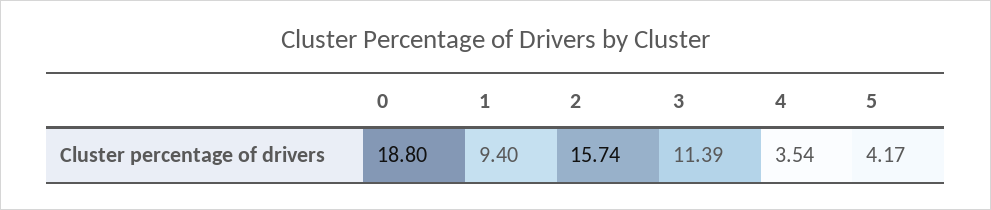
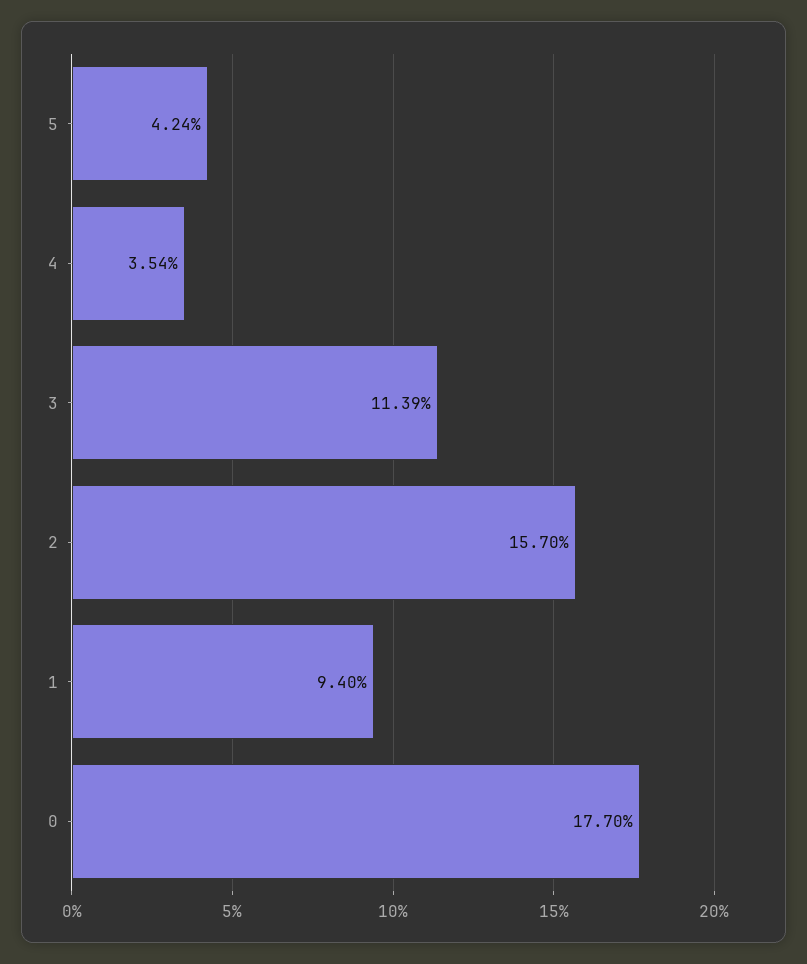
0: 18.8 -> 17.7
2: 15.74 -> 15.7
5: 4.17 -> 4.24

